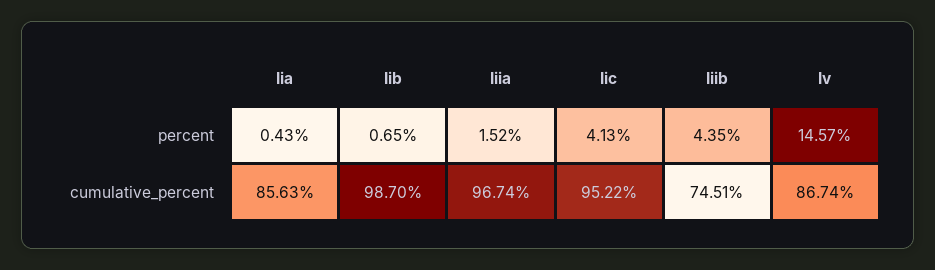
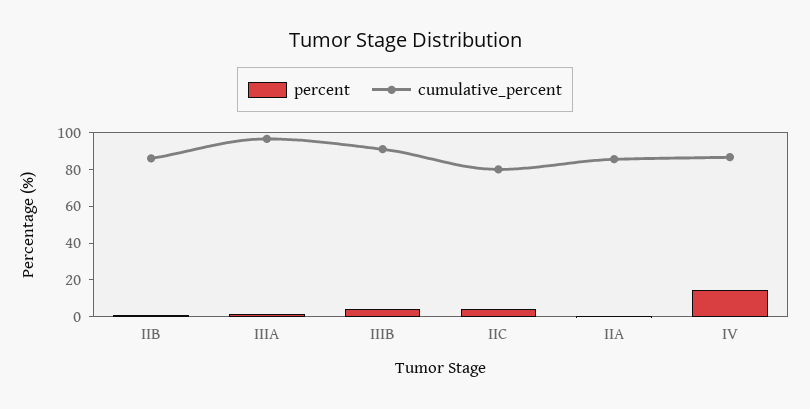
cumulative_percent, Iib: 98.7 -> 85
cumulative_percent, Iic: 95.22 -> 80
cumulative_percent, Iiib: 74.51 -> 90

